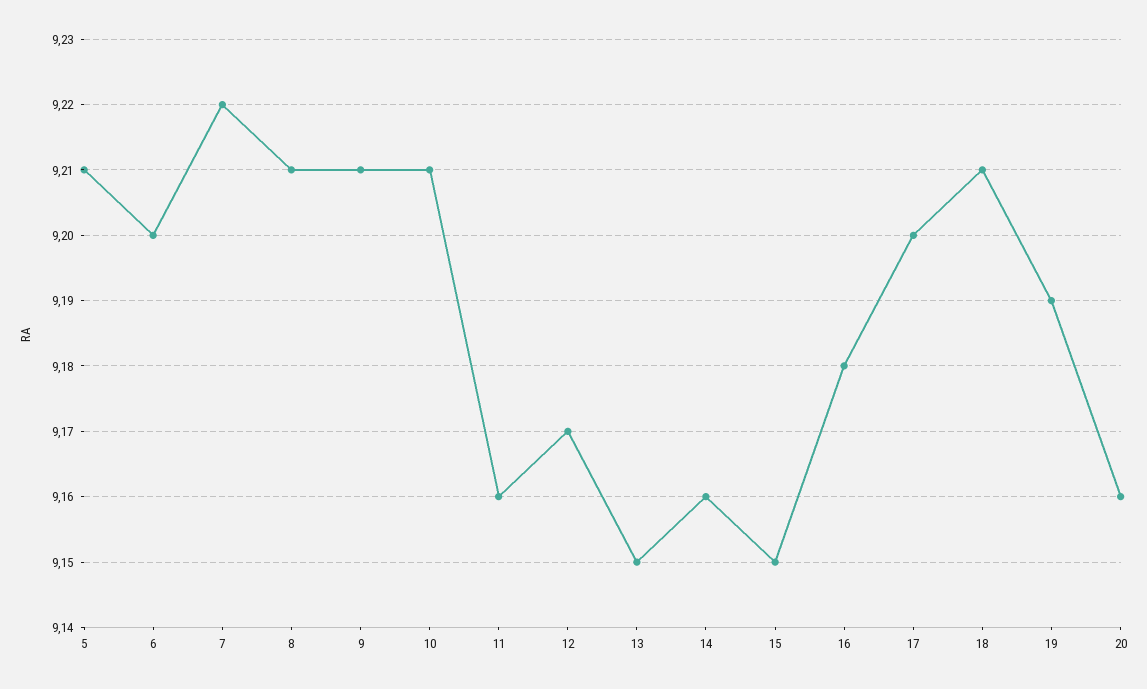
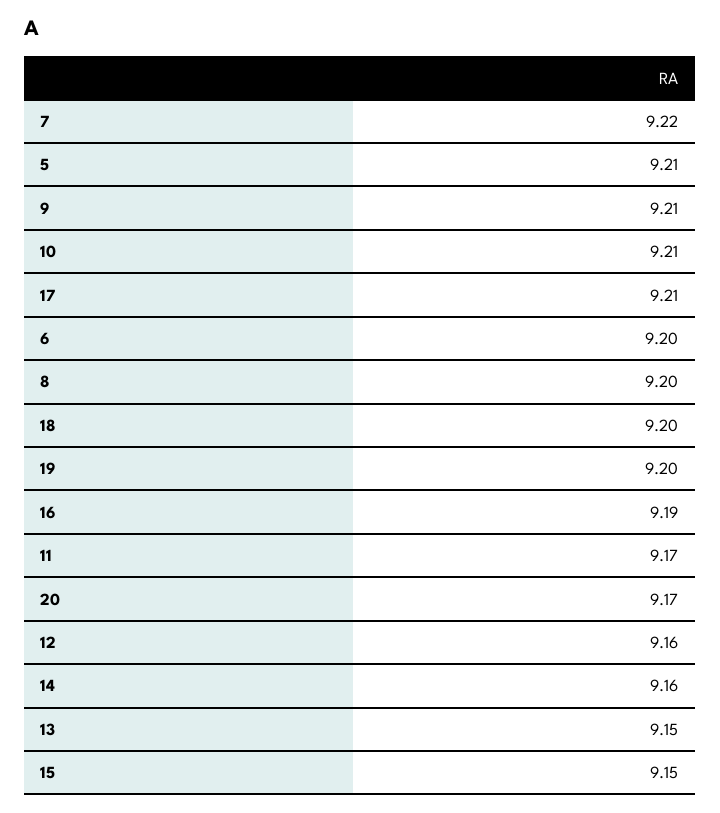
8: 9.21 -> 9.2
11: 9.16 -> 9.17
12: 9.17 -> 9.16
16: 9.18 -> 9.19
17: 9.2 -> 9.21
18: 9.21 -> 9.2
19: 9.19 -> 9.2
20: 9.16 -> 9.17

